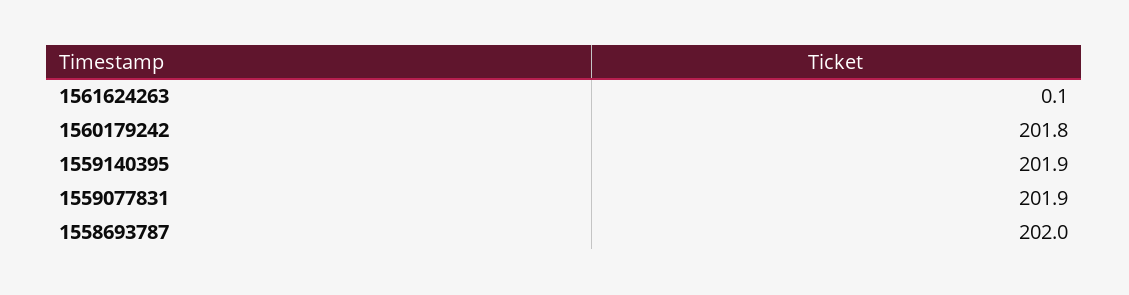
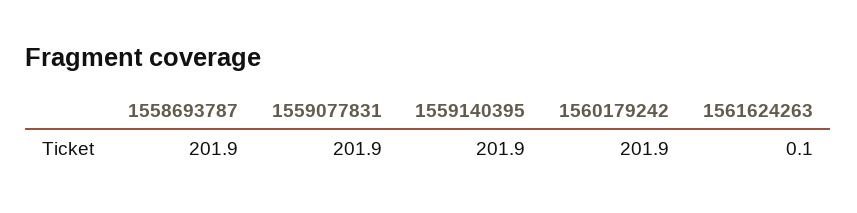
1560179242: 201.8 -> 201.9
1558693787: 202 -> 201.9

